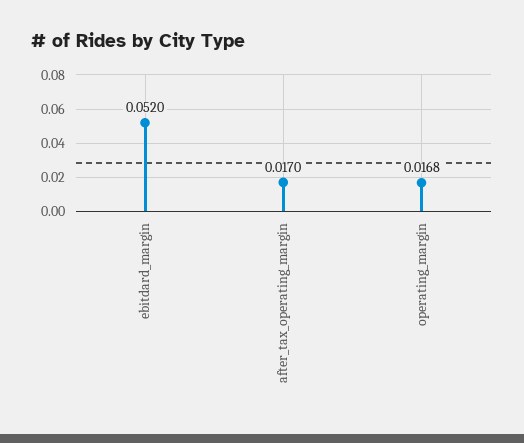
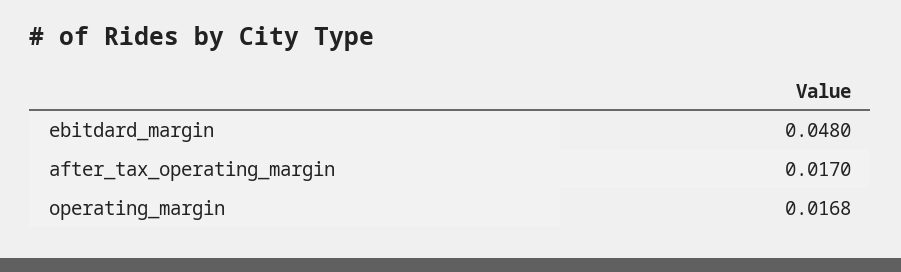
ebitdard_margin: 0.052 -> 0.048

